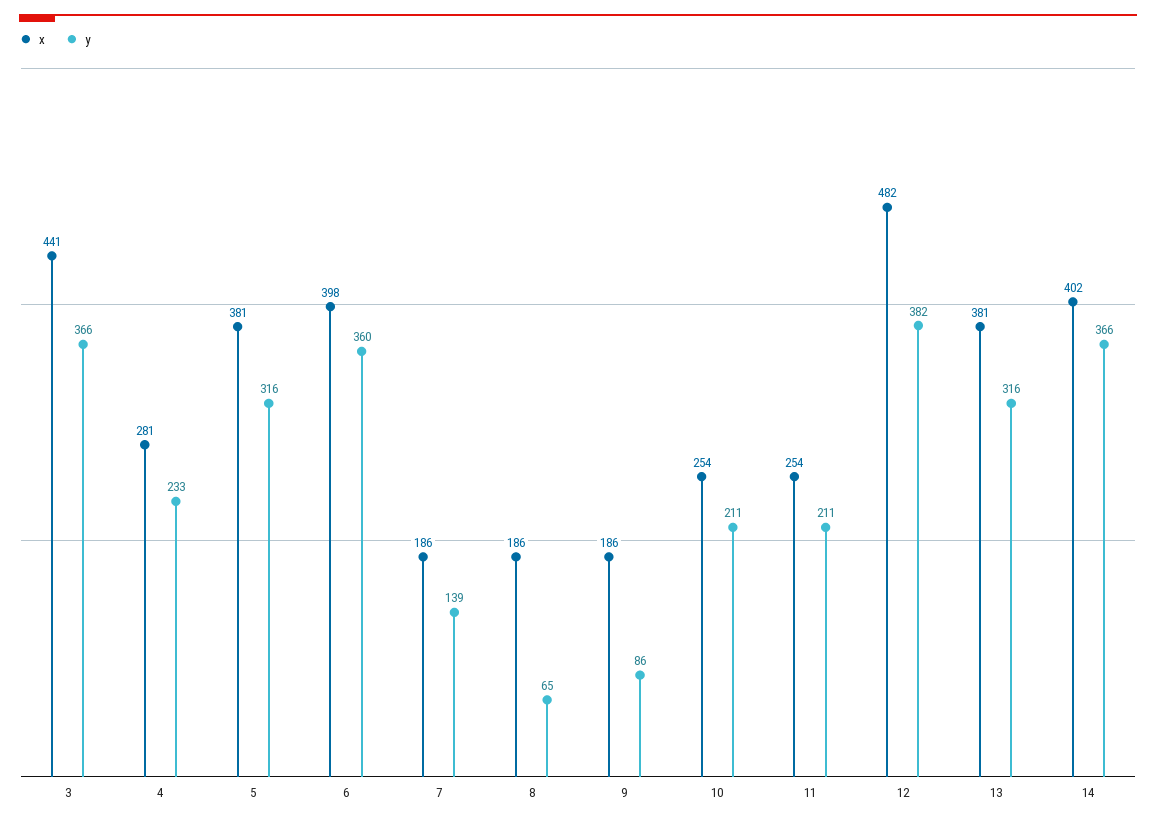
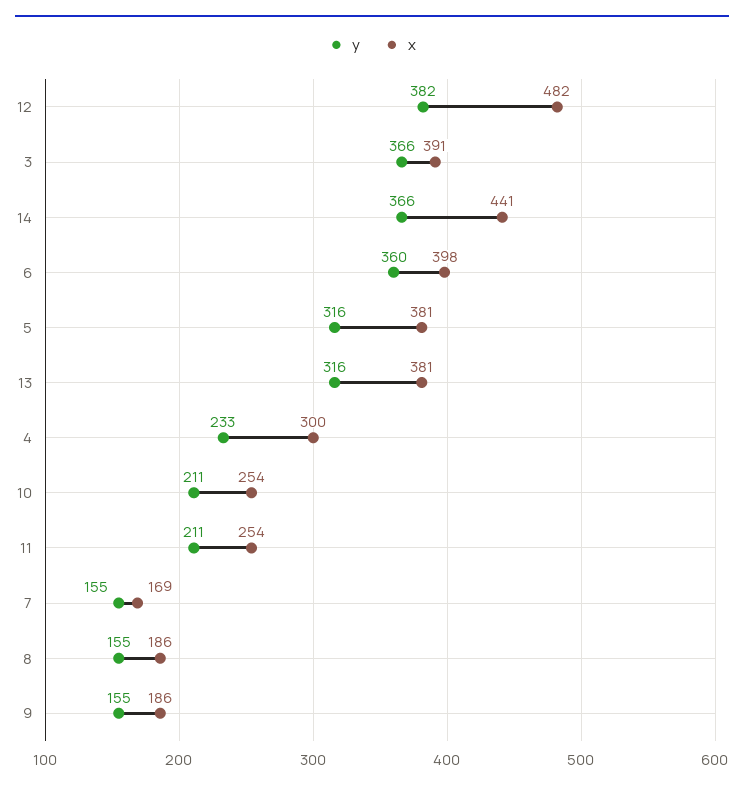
x, 3: 441 -> 391
x, 4: 281 -> 300
x, 7: 186 -> 169
y, 7: 139 -> 155
y, 8: 65 -> 155
y, 9: 86 -> 155
x, 14: 402 -> 441

